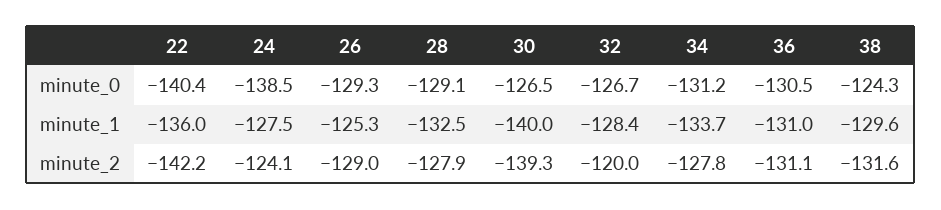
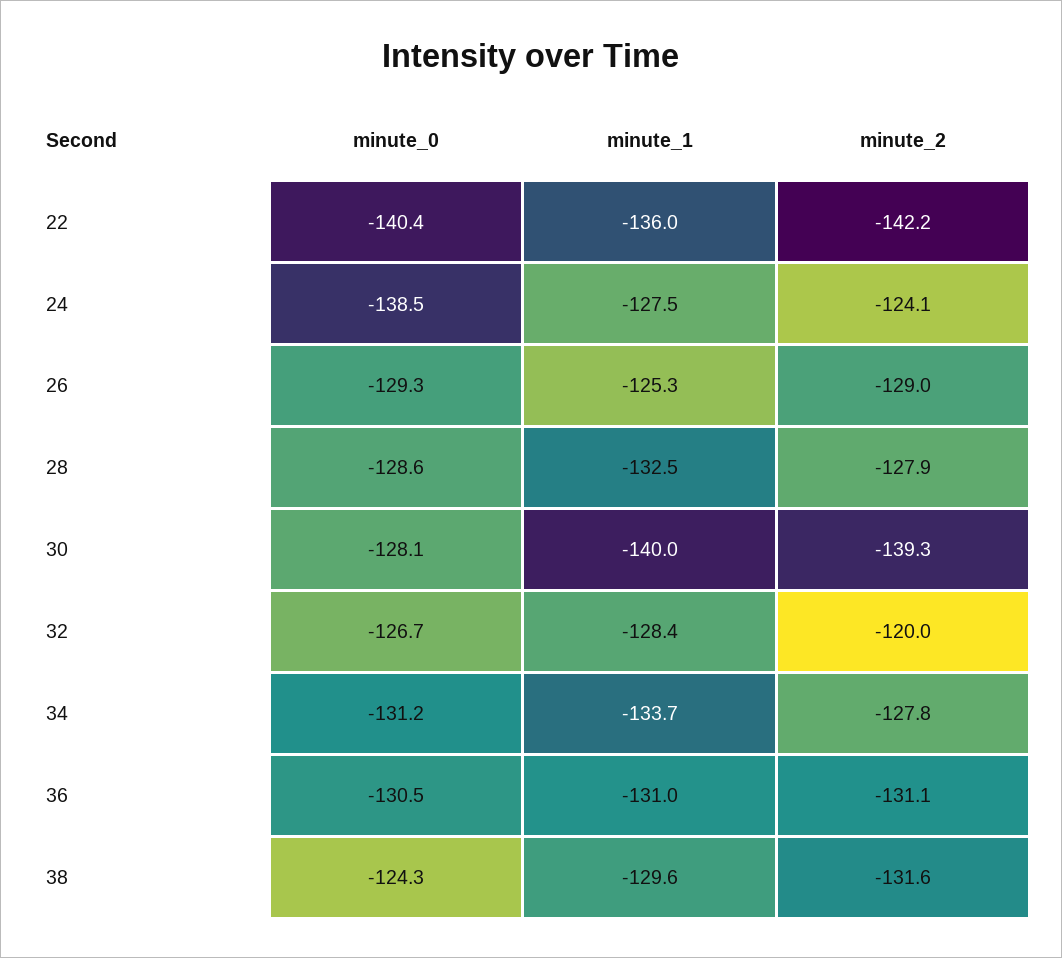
28, minute_0: -129.1 -> -128.6
30, minute_0: -126.5 -> -128.1

